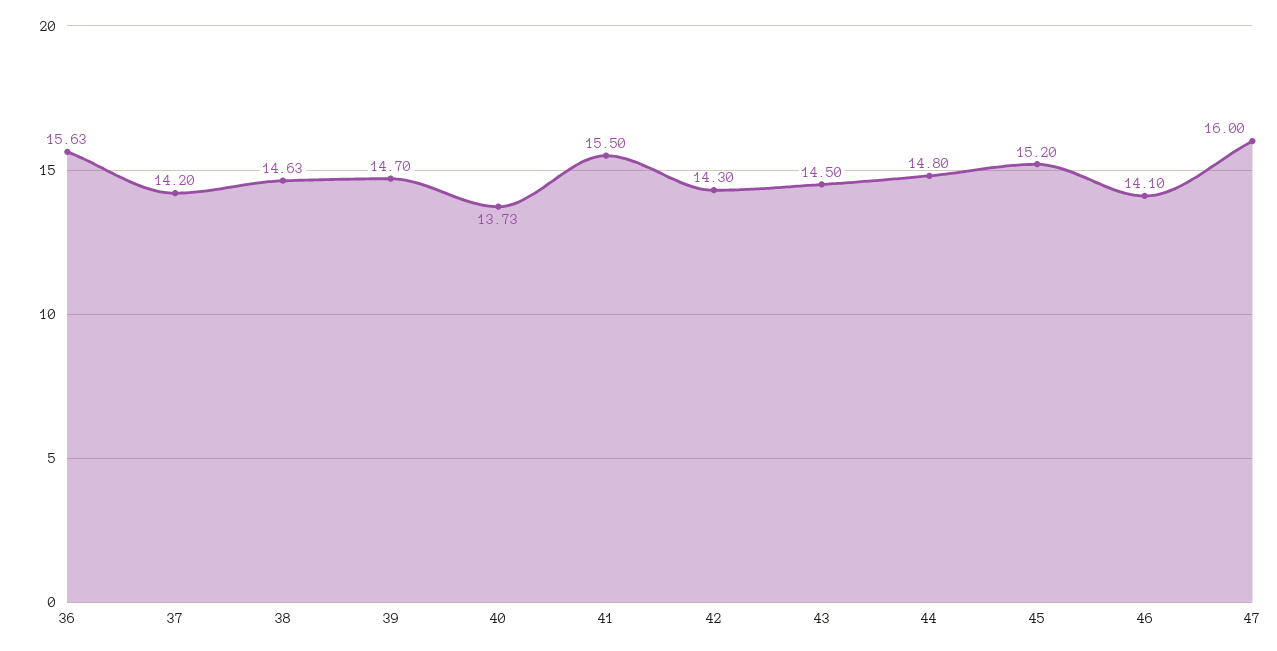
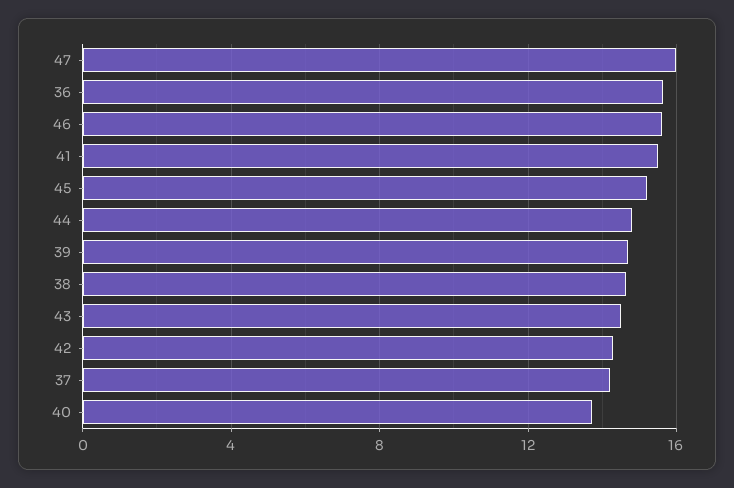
46: 14.1 -> 15.5

